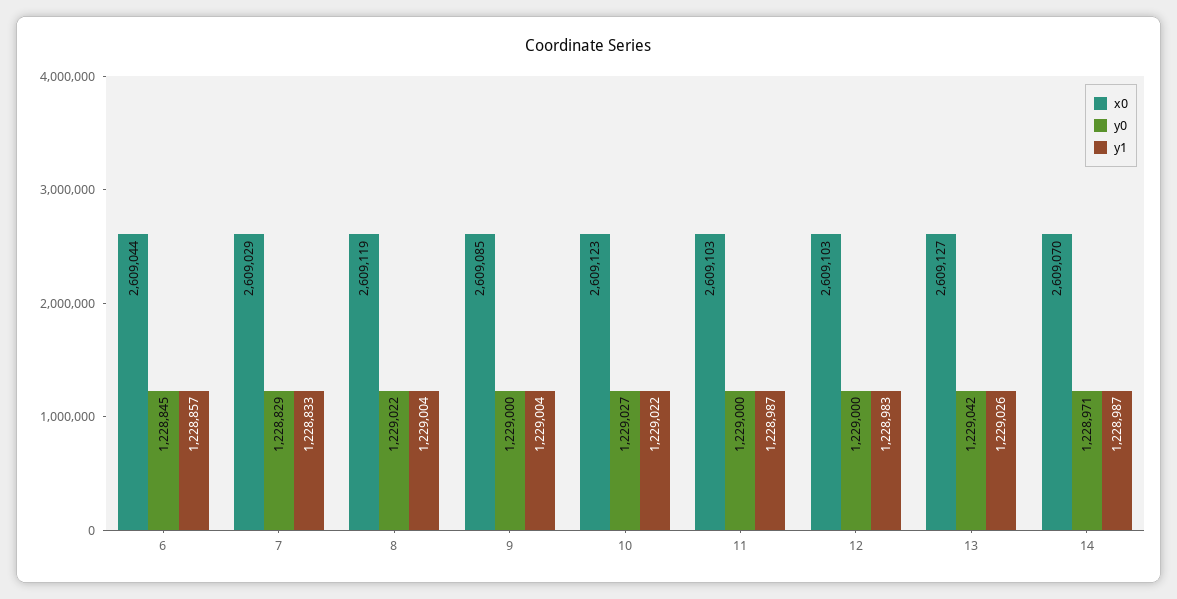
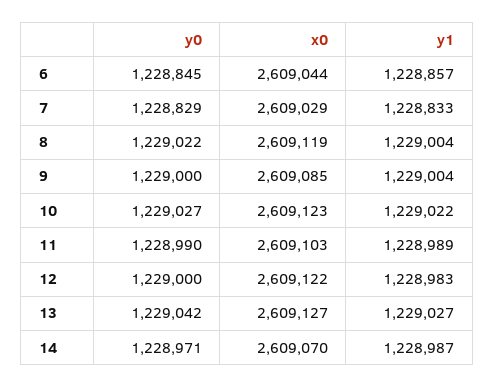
y0, 11: 1229000 -> 1228990
y1, 11: 1228987 -> 1228989
x0, 12: 2609103 -> 2609122
y1, 13: 1229026 -> 1229027

